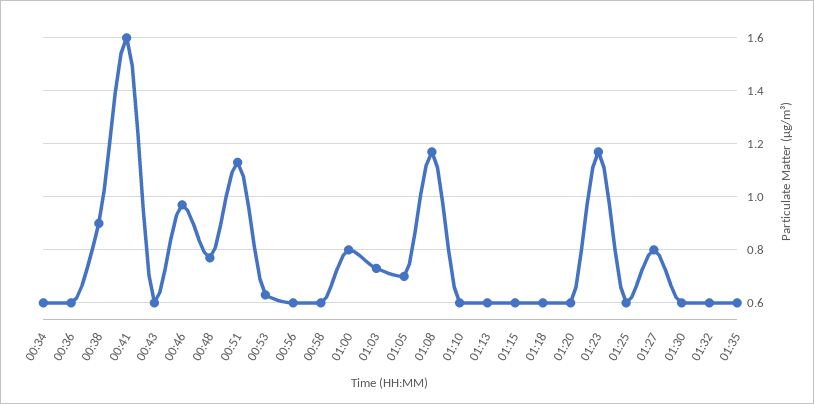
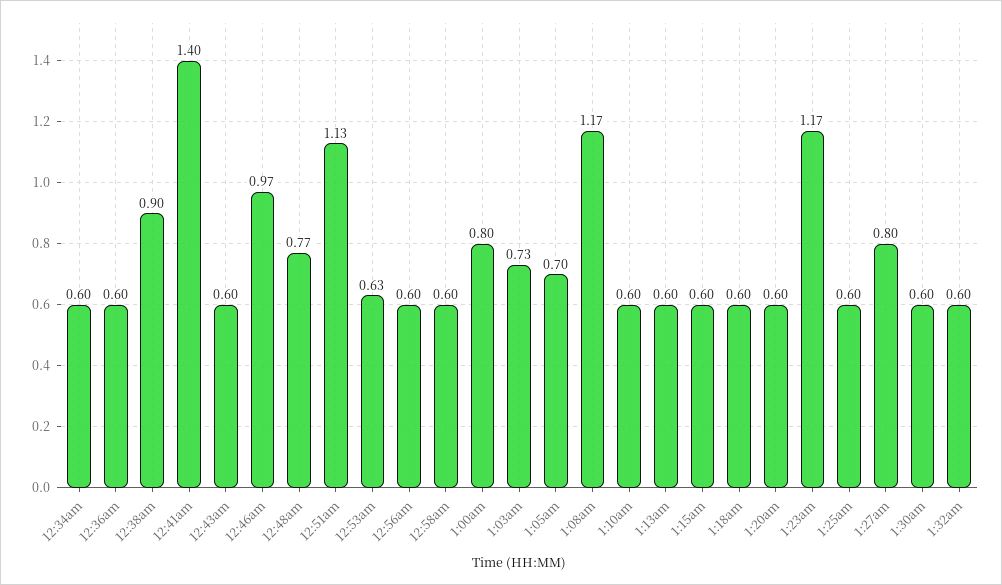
00:41: 1.6 -> 1.4
01:35: 0.6 -> none

